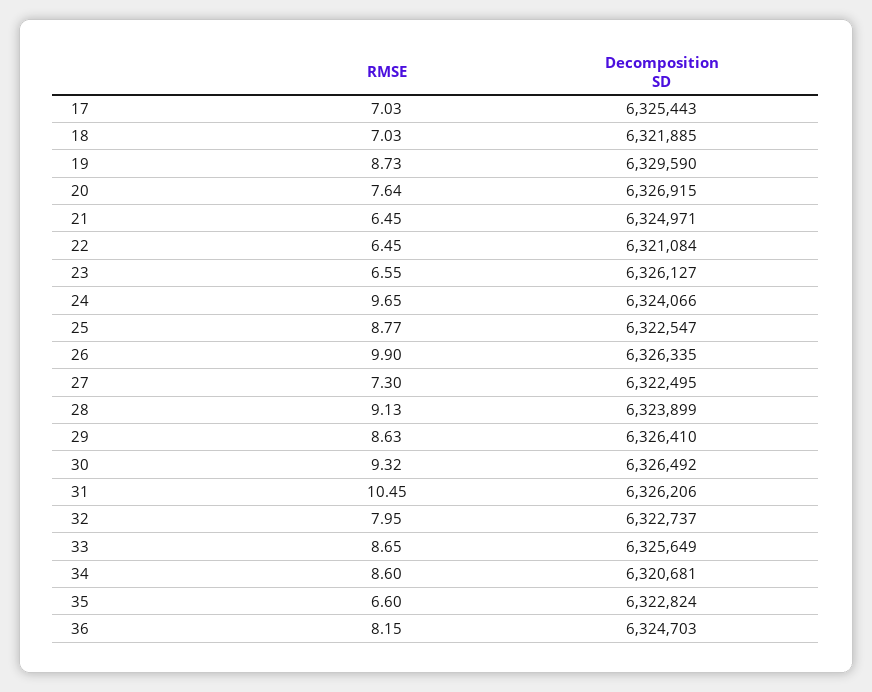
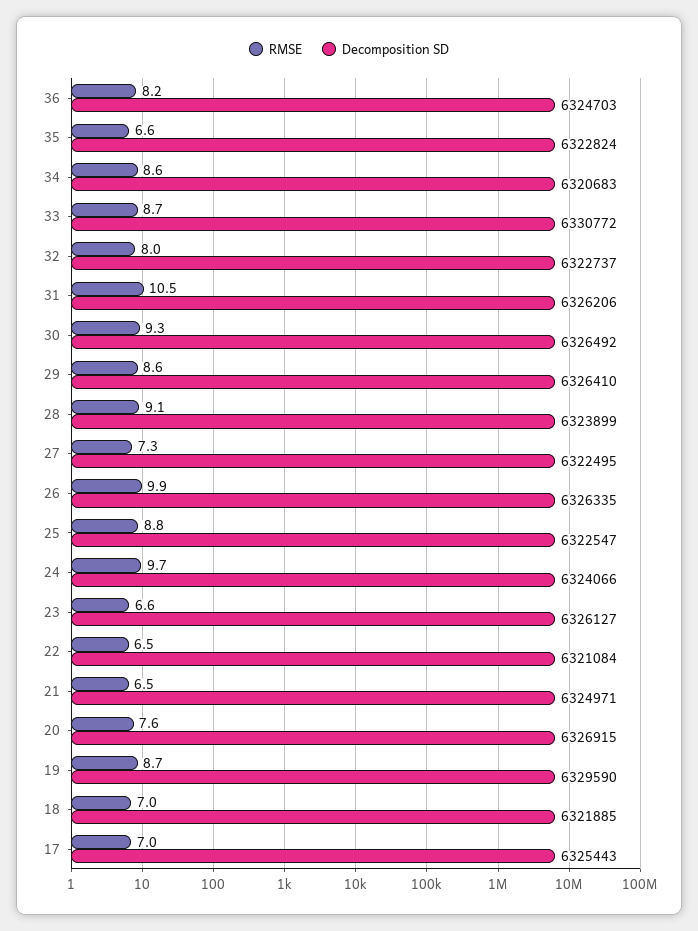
Decomposition SD, 33: 6325649 -> 6330772
Decomposition SD, 34: 6320681 -> 6320683

